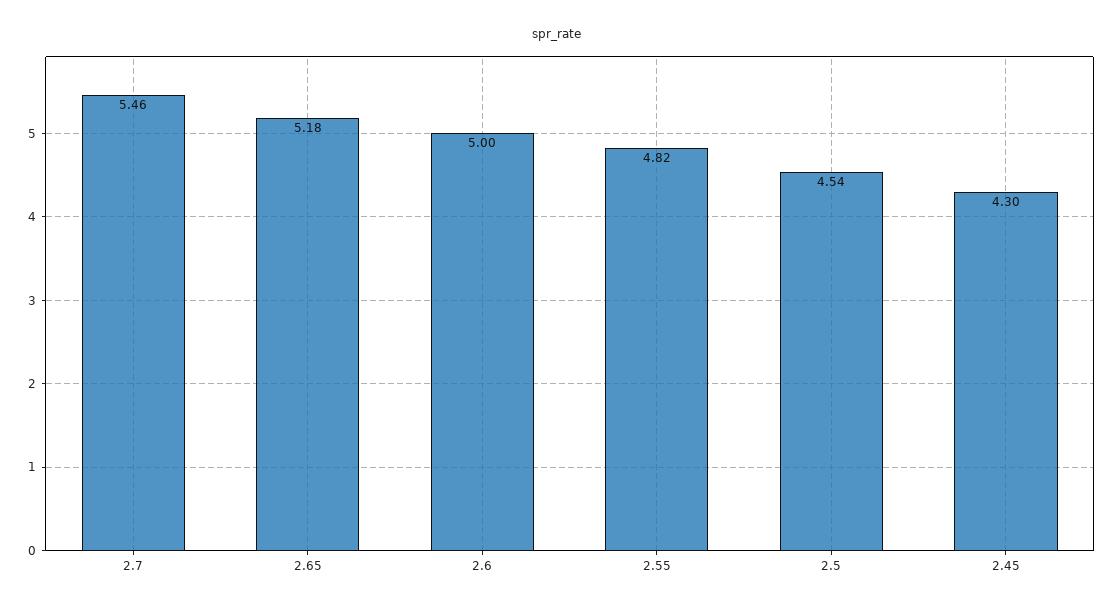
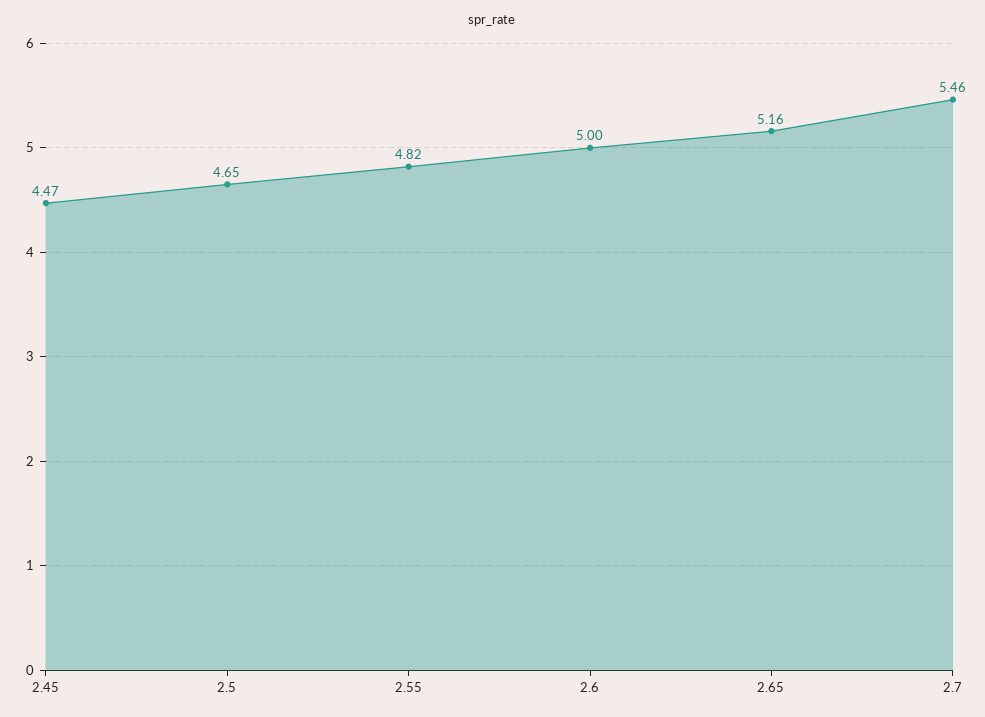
2.65: 5.18 -> 5.16
2.5: 4.54 -> 4.65
2.45: 4.3 -> 4.47

